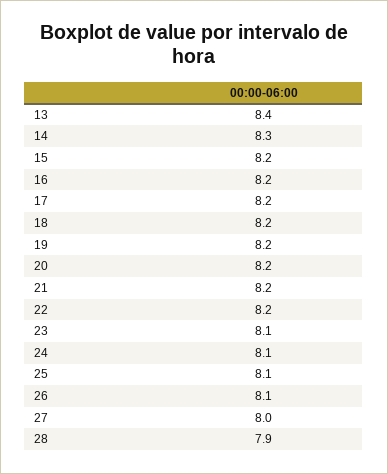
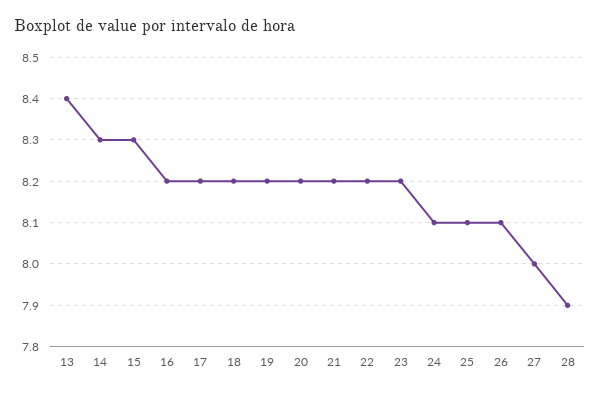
15: 8.2 -> 8.3
23: 8.1 -> 8.2

